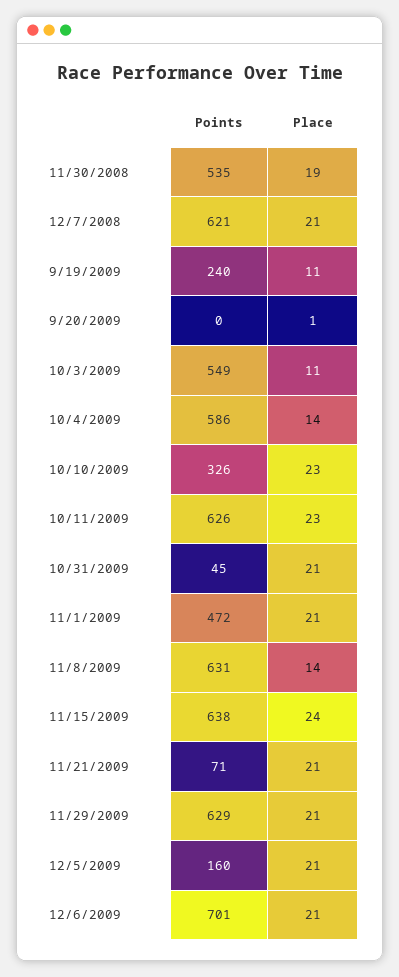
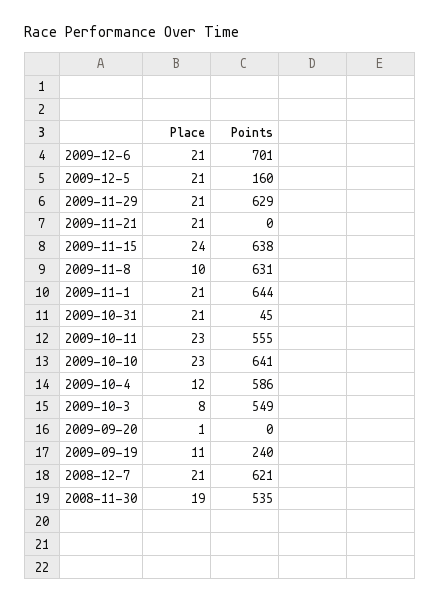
Place, 10/3/2009: 11 -> 8
Place, 10/4/2009: 14 -> 12
Points, 10/10/2009: 326 -> 641
Points, 10/11/2009: 626 -> 555
Points, 11/1/2009: 472 -> 644
Place, 11/8/2009: 14 -> 10
Points, 11/21/2009: 71 -> 0

